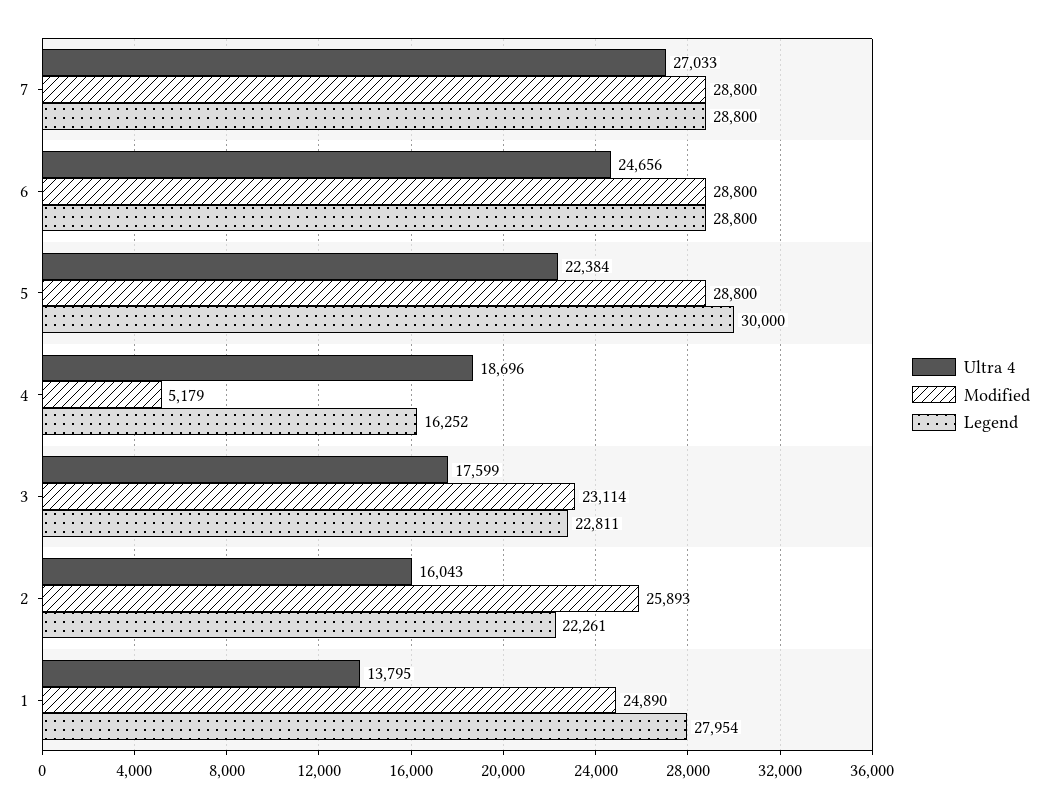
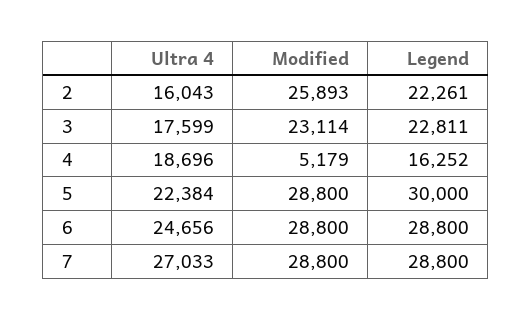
Ultra 4, 1: 13795 -> none
Modified, 1: 24890 -> none
Legend, 1: 27954 -> none

